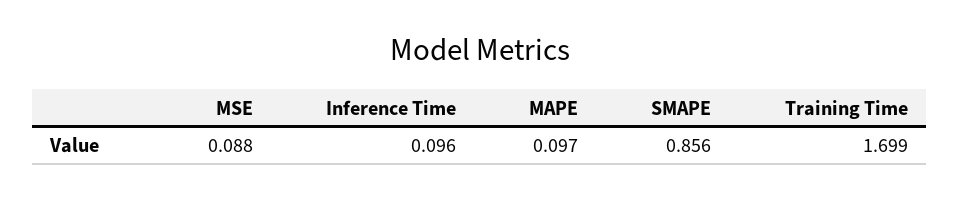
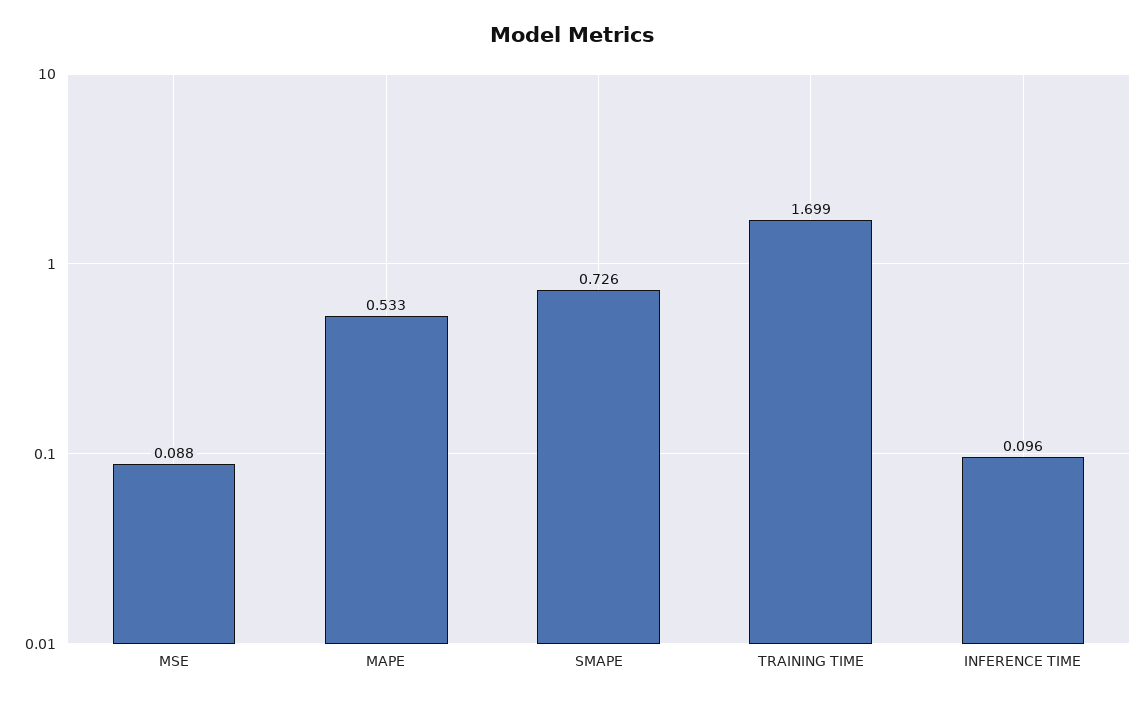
MAPE: 0.097 -> 0.533
SMAPE: 0.856 -> 0.726

